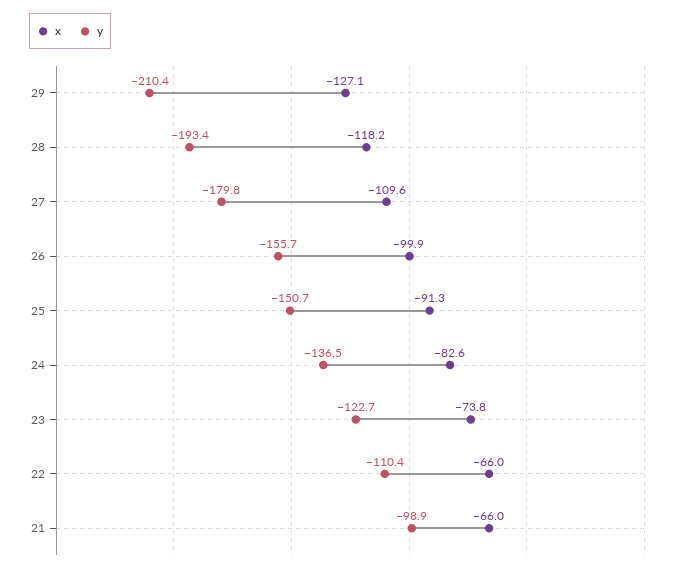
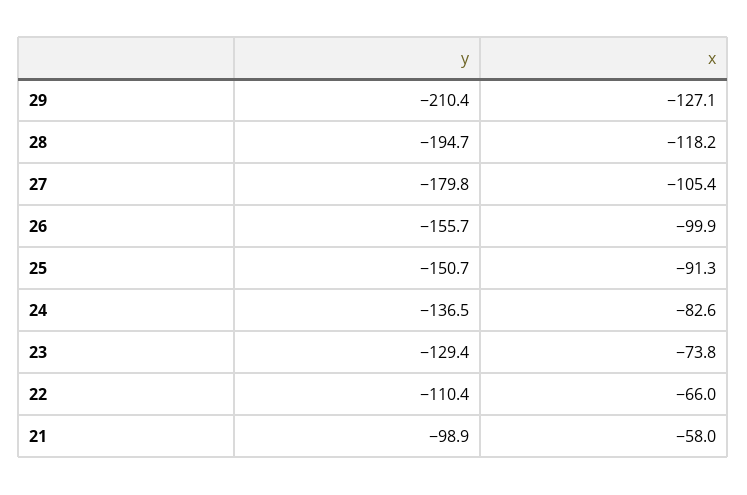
y, 28: -193.4 -> -194.7
x, 27: -109.6 -> -105.4
y, 23: -122.7 -> -129.4
x, 21: -66 -> -58

